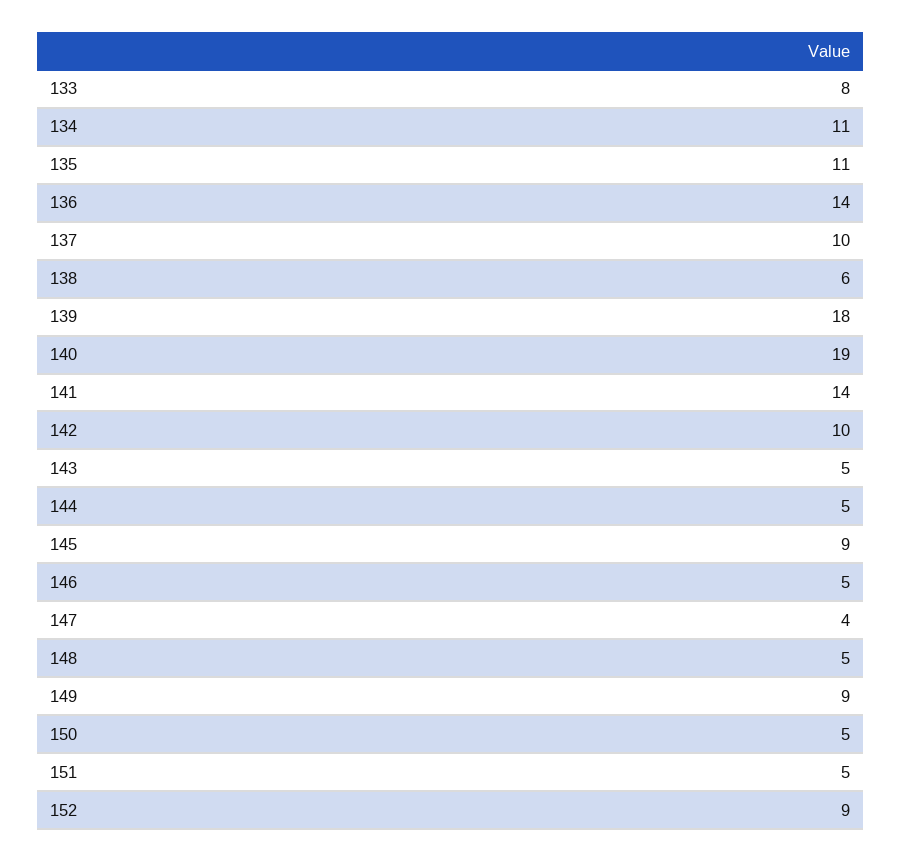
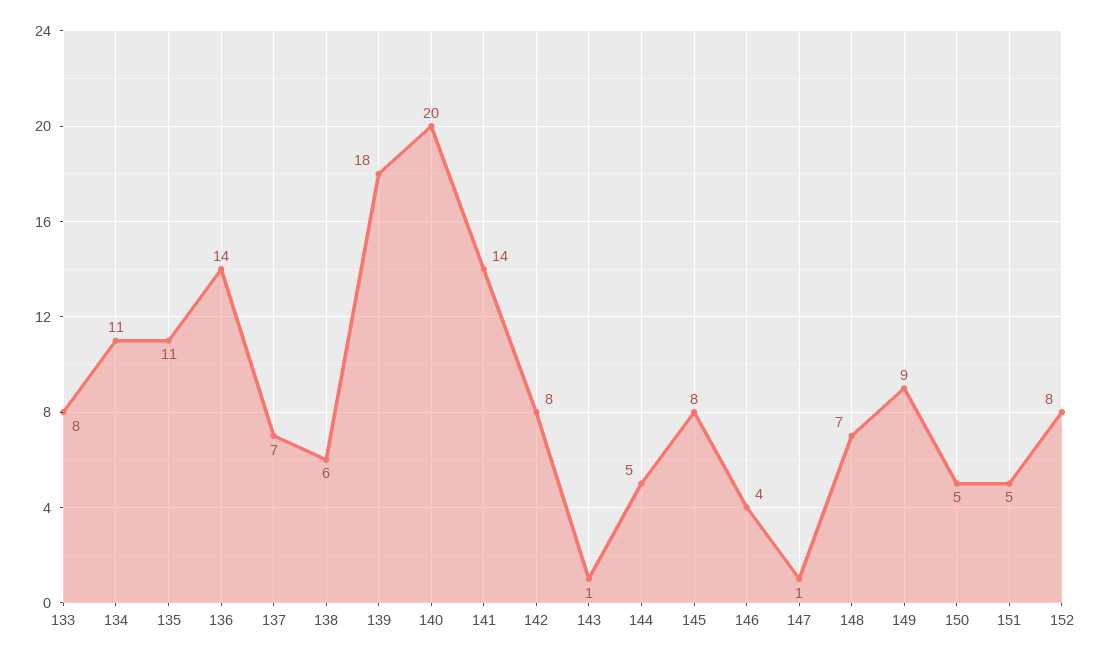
137: 10 -> 7
140: 19 -> 20
142: 10 -> 8
143: 5 -> 1
145: 9 -> 8
146: 5 -> 4
147: 4 -> 1
148: 5 -> 7
152: 9 -> 8

